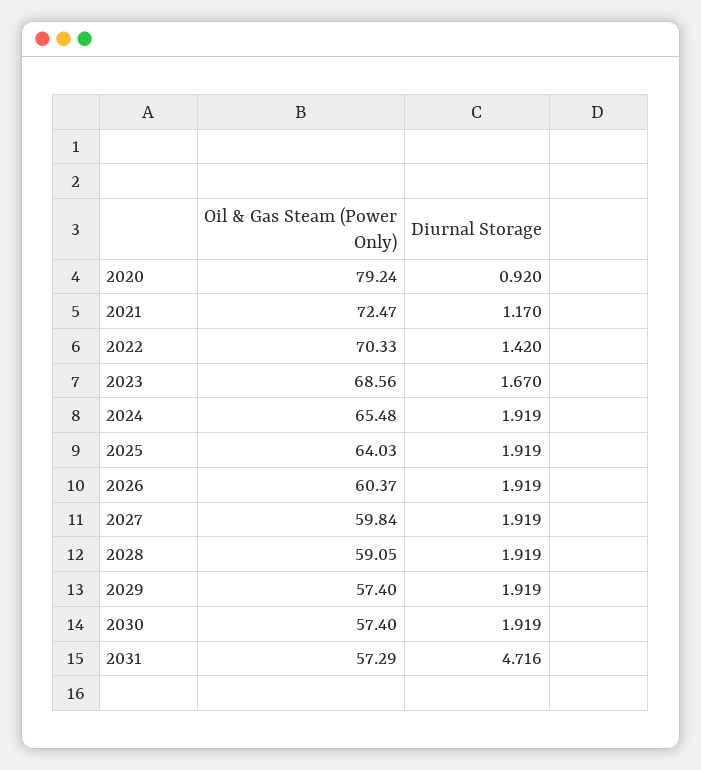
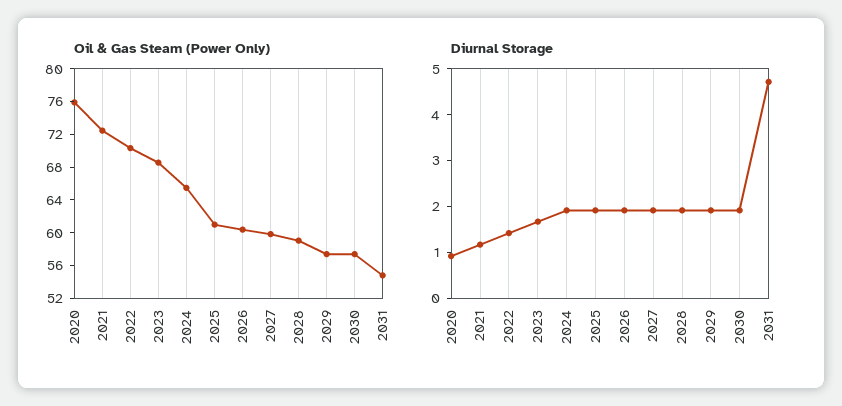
Oil & Gas Steam (Power Only), 2020: 79.24 -> 76
Oil & Gas Steam (Power Only), 2025: 64.03 -> 61
Oil & Gas Steam (Power Only), 2031: 57.29 -> 55

